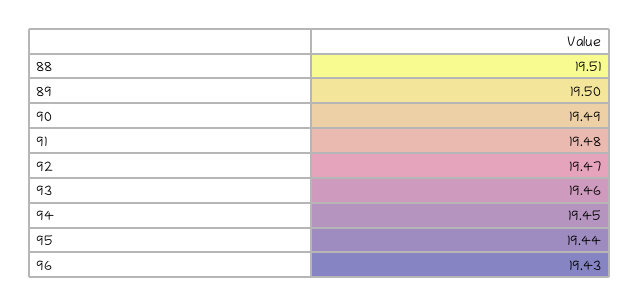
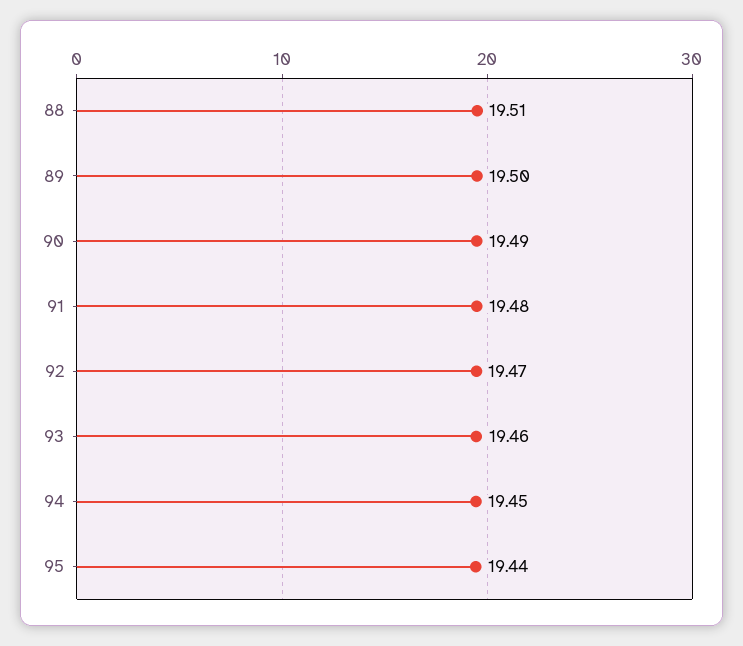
96: 19.43 -> none

